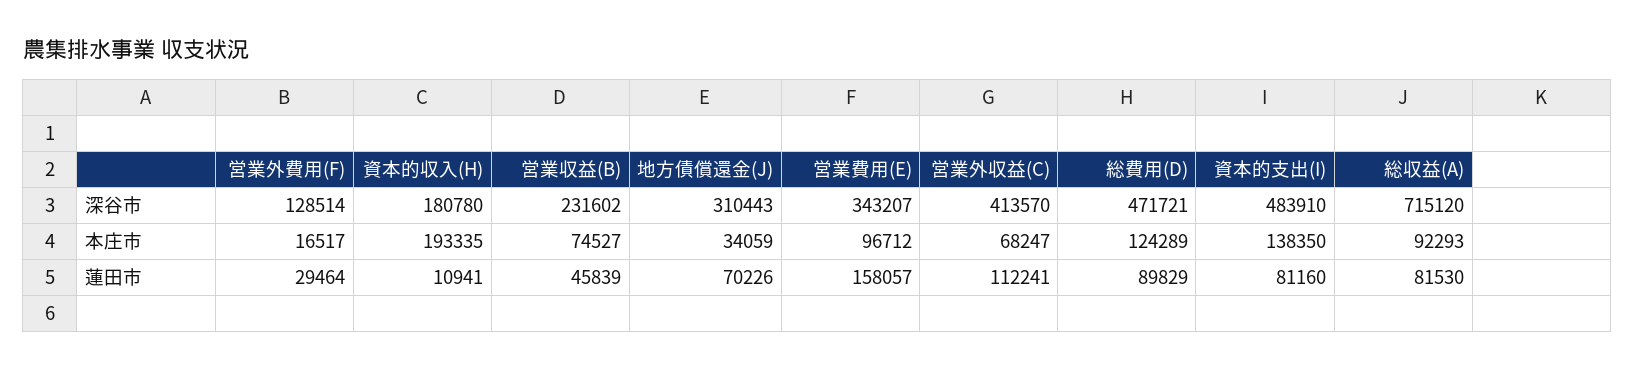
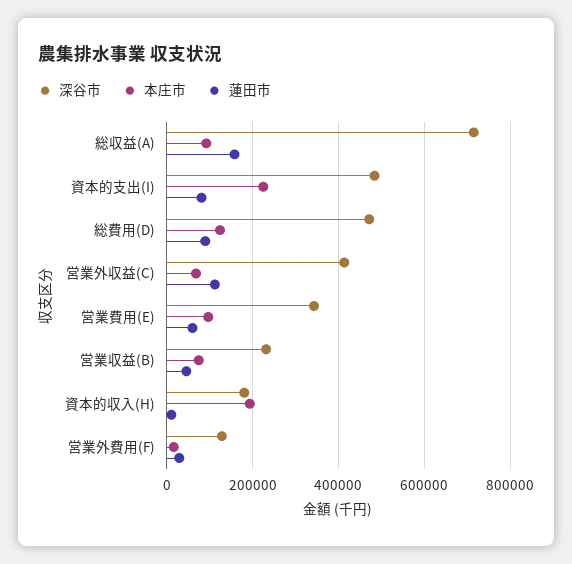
深谷市, 地方債償還金(J): 310443 -> none
本庄市, 地方債償還金(J): 34059 -> none
本庄市, 資本的支出(I): 138350 -> 220000
蓮田市, 地方債償還金(J): 70226 -> none
蓮田市, 営業費用(E): 158057 -> 60000
蓮田市, 総収益(A): 81530 -> 160000

